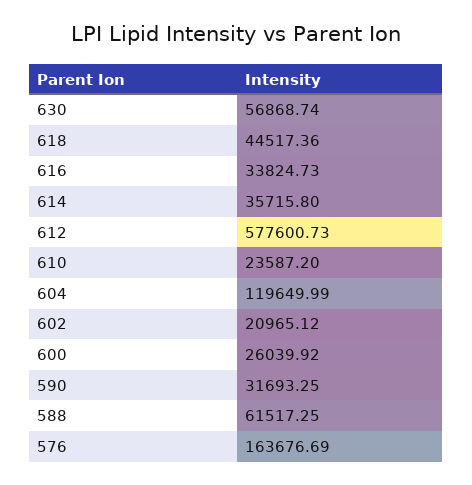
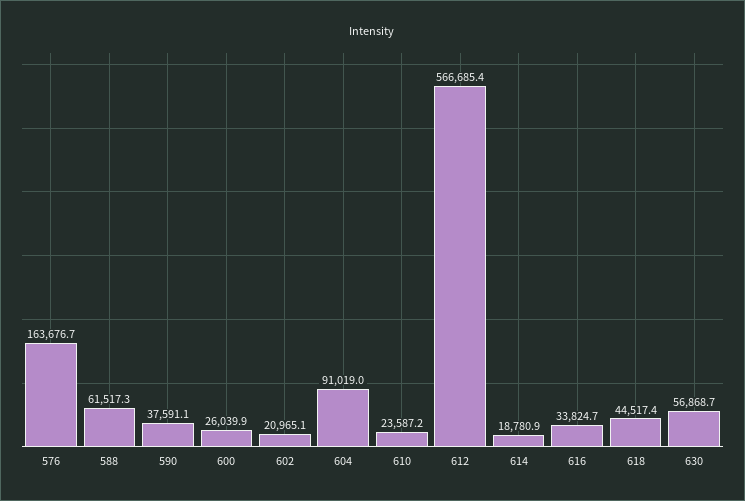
614: 35715.8 -> 18780.9
612: 577600.73 -> 566685.4
604: 119649.99 -> 91019
590: 31693.25 -> 37591.1

